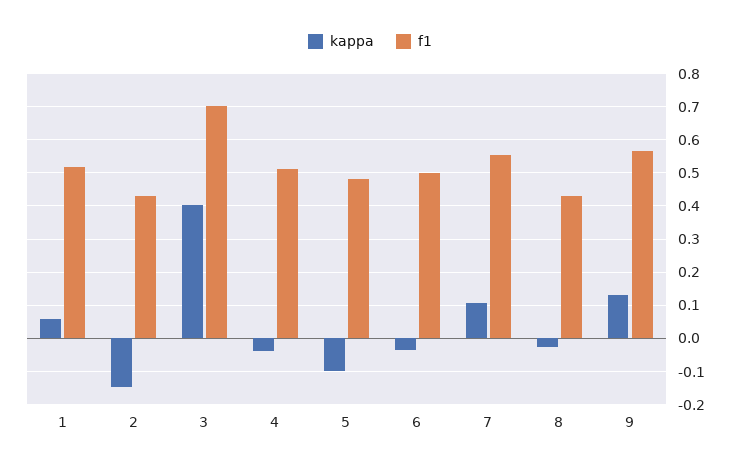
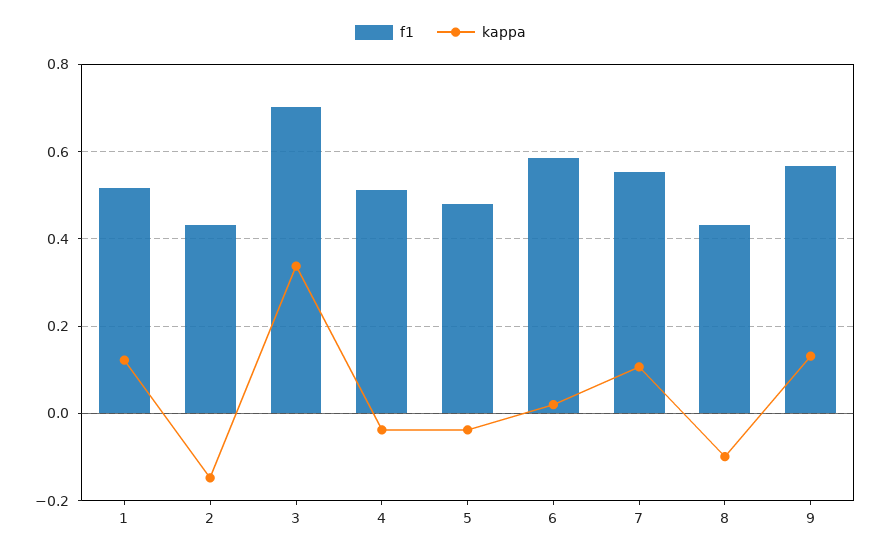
kappa, 1: 0.06 -> 0.12
kappa, 3: 0.4 -> 0.34
kappa, 5: -0.1 -> -0.04
kappa, 6: -0.04 -> 0.02
f1, 6: 0.5 -> 0.58
kappa, 8: -0.02 -> -0.1

